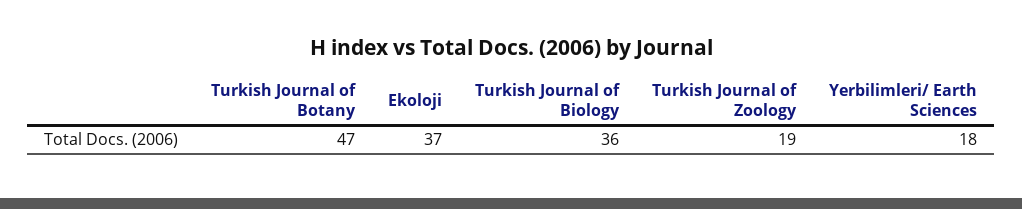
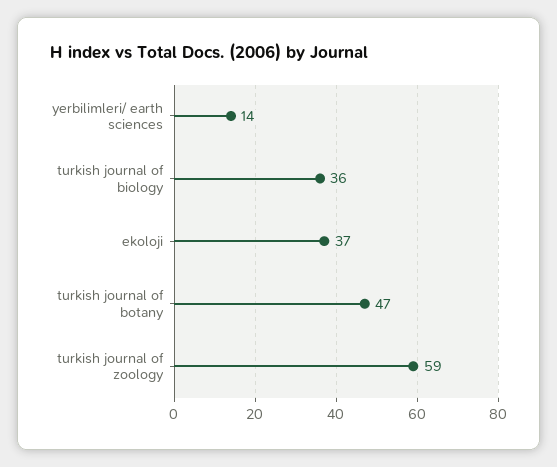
Turkish Journal of Zoology: 19 -> 59
Yerbilimleri/ Earth Sciences: 18 -> 14

